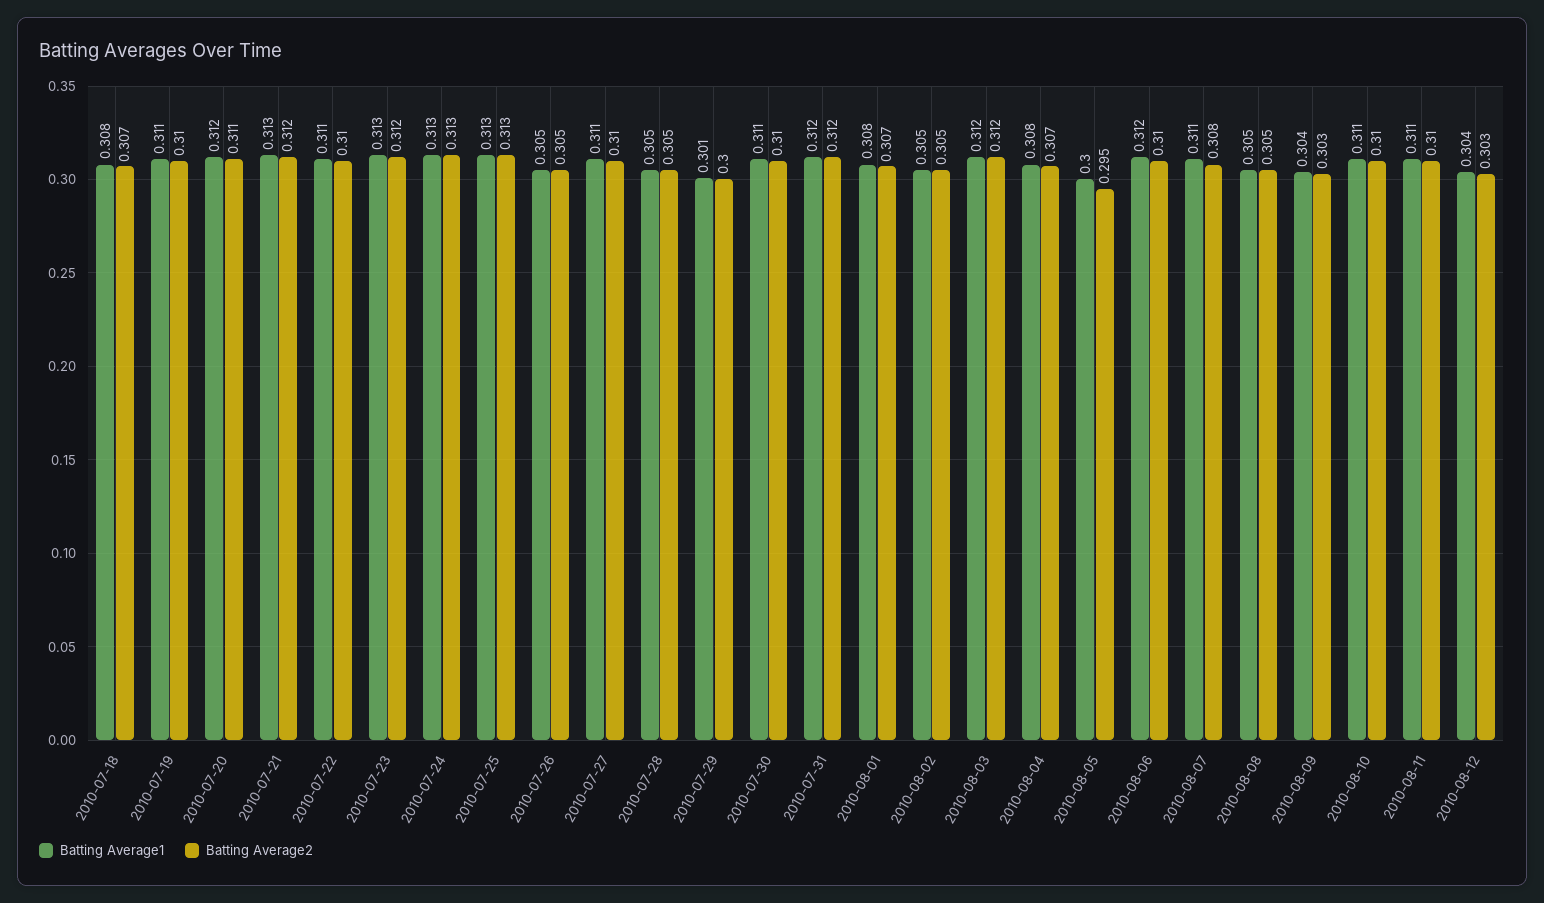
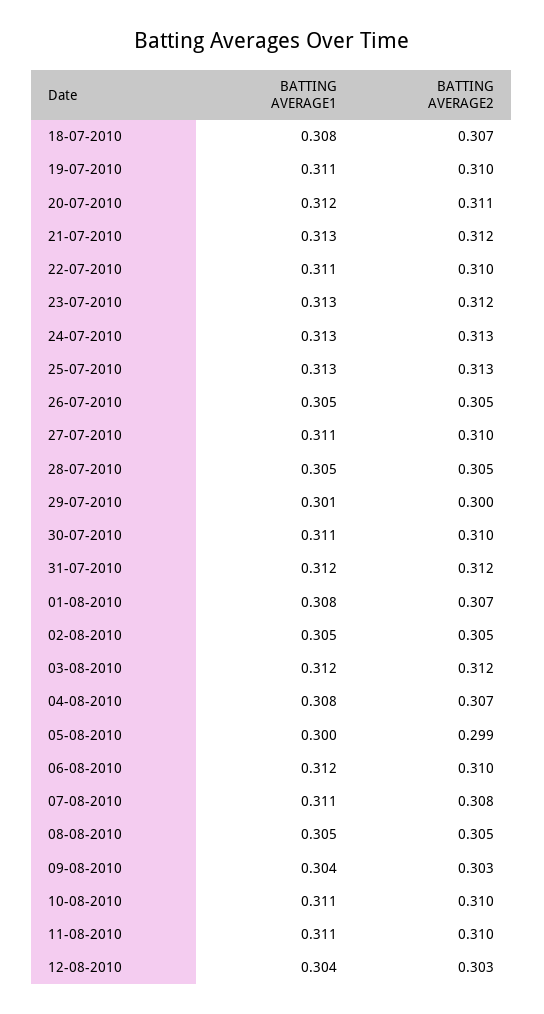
Batting Average2, 2010-08-05: 0.295 -> 0.299

